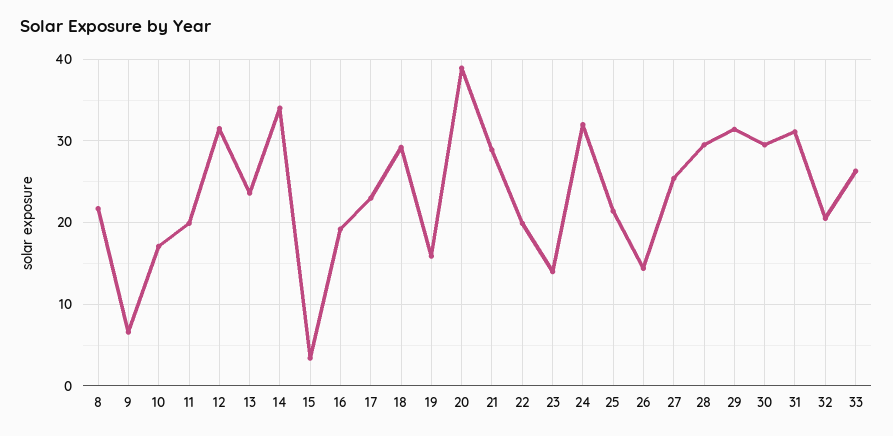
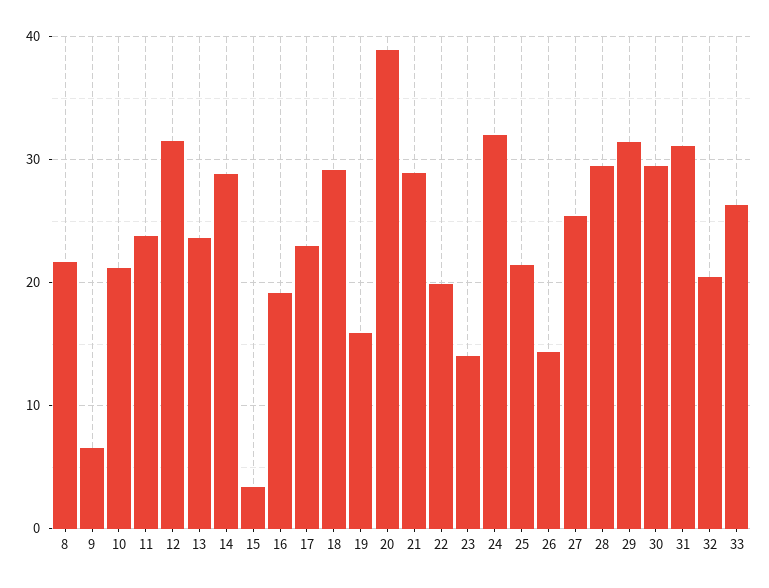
10: 17 -> 21
11: 20 -> 24
14: 34 -> 29

